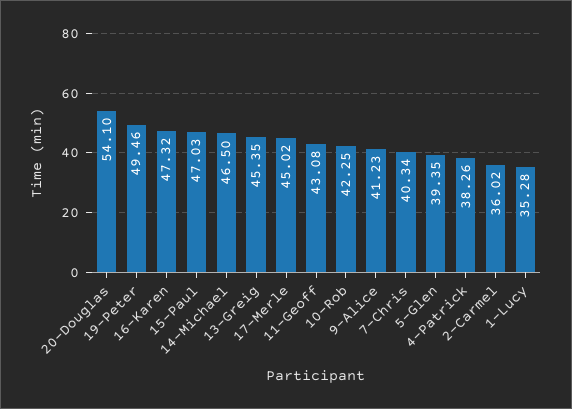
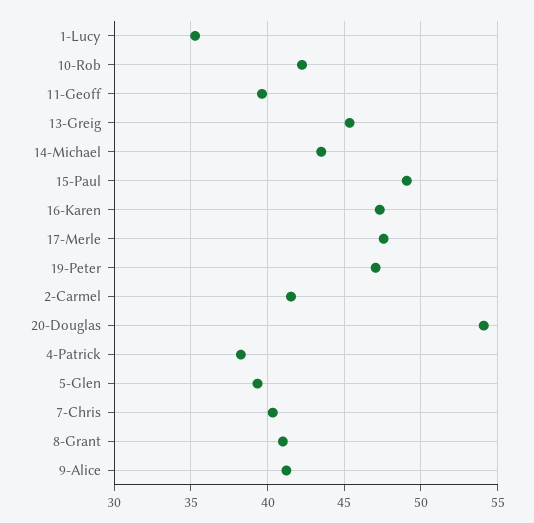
19-Peter: 49.46 -> 47
15-Paul: 47.03 -> 49
14-Michael: 46.5 -> 43.5
17-Merle: 45.02 -> 47.5
11-Geoff: 43.08 -> 39.5
2-Carmel: 36.02 -> 41.5
8-Grant: none -> 41

